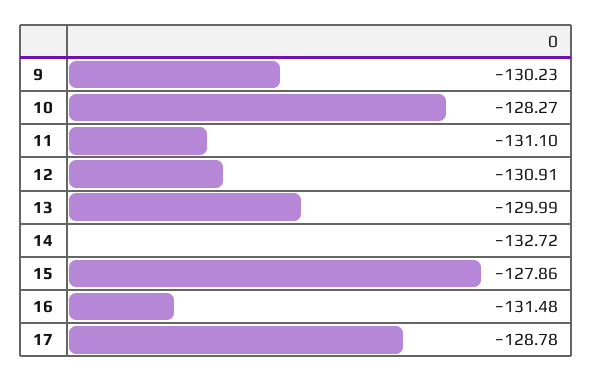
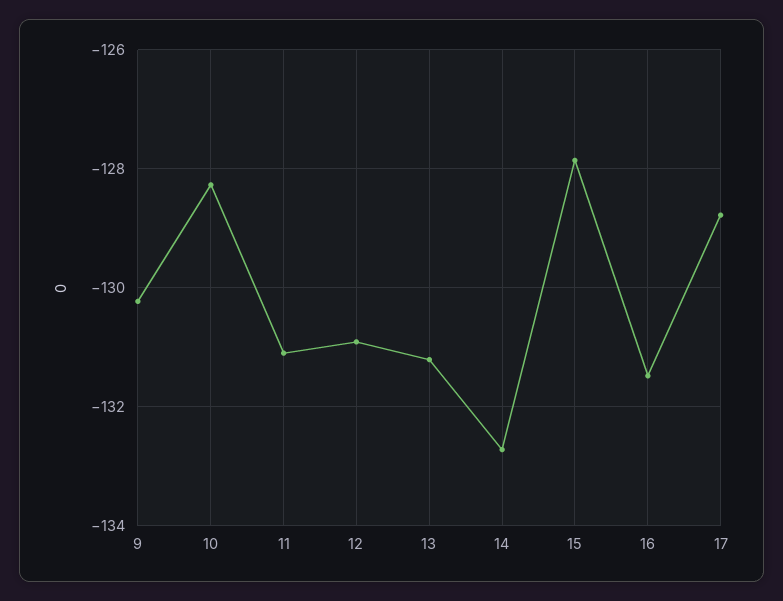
13: -129.99 -> -131.2

